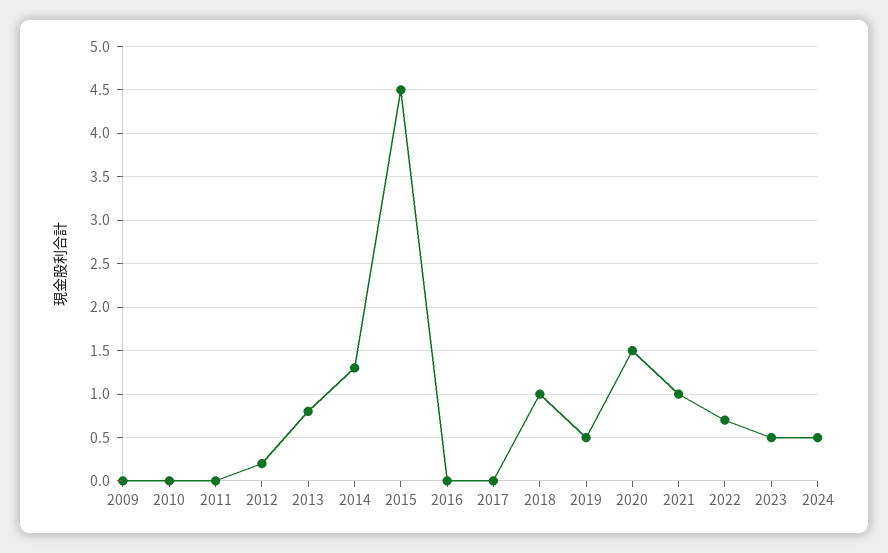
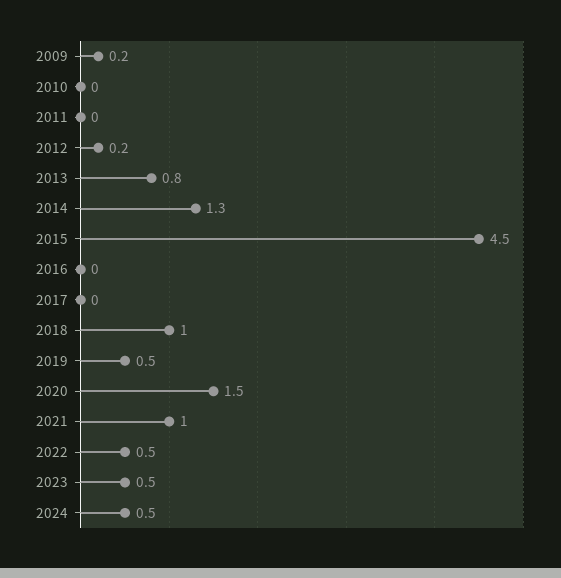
2009: 0 -> 0.2
2022: 0.7 -> 0.5

